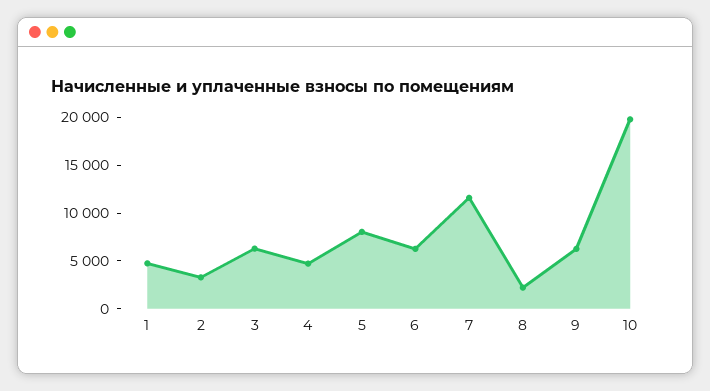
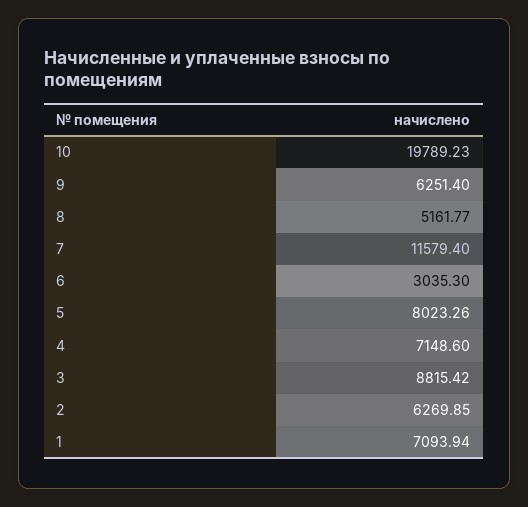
1: 5000 -> 7093.94
2: 3000 -> 6269.85
3: 6000 -> 8815.42
4: 5000 -> 7148.6
6: 6000 -> 3035.3
8: 2000 -> 5161.77

